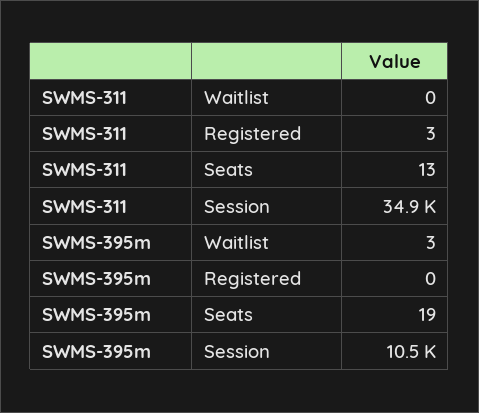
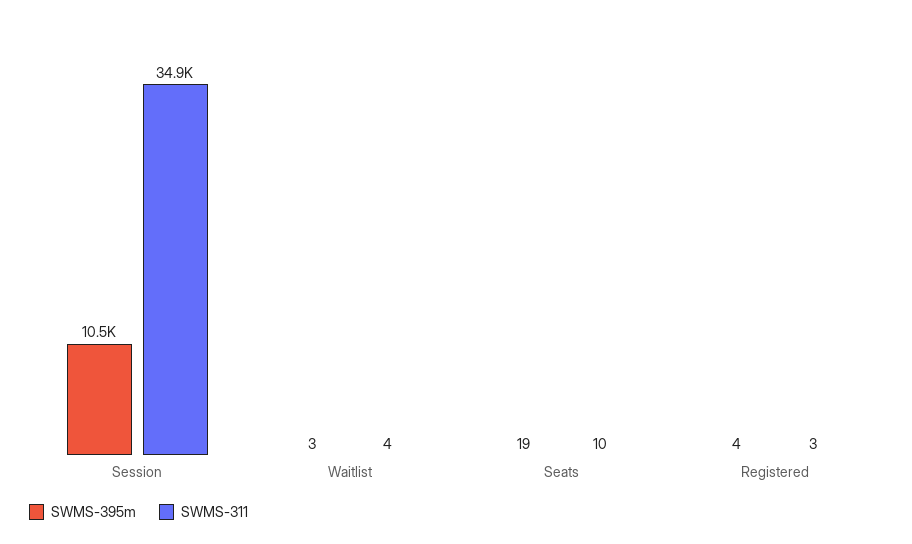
SWMS-311, Waitlist: 0 -> 4
SWMS-311, Seats: 13 -> 10
SWMS-395m, Registered: 0 -> 4

